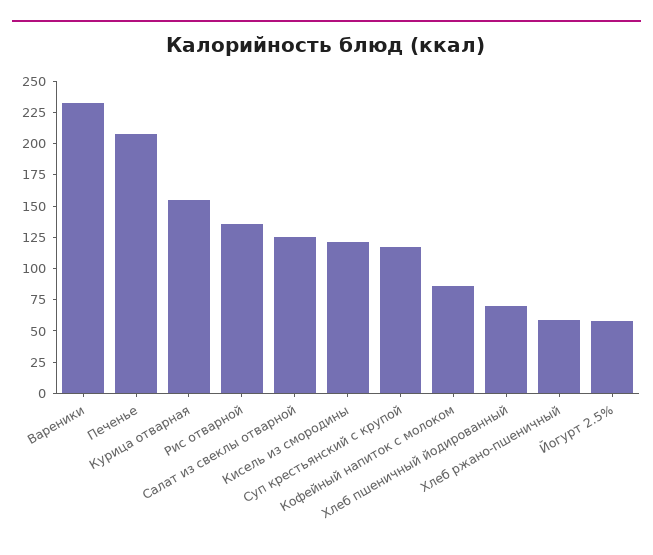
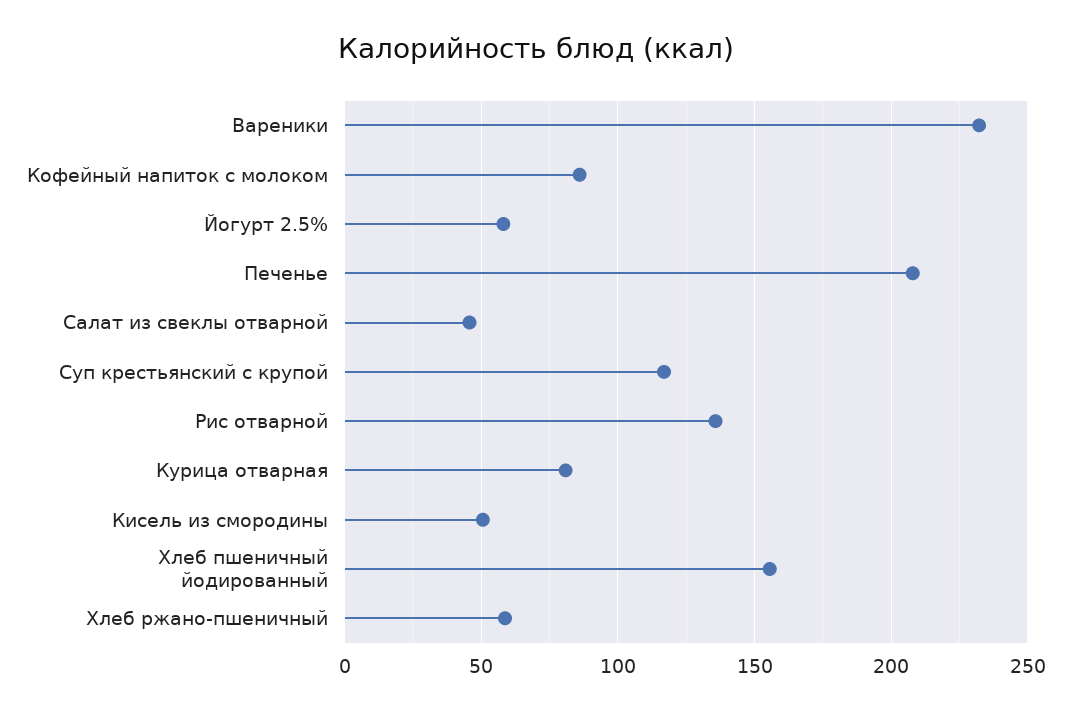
Курица отварная: 150 -> 80
Салат из свеклы отварной: 125 -> 45
Кисель из смородины: 125 -> 50
Хлеб пшеничный йодированный: 75 -> 155

